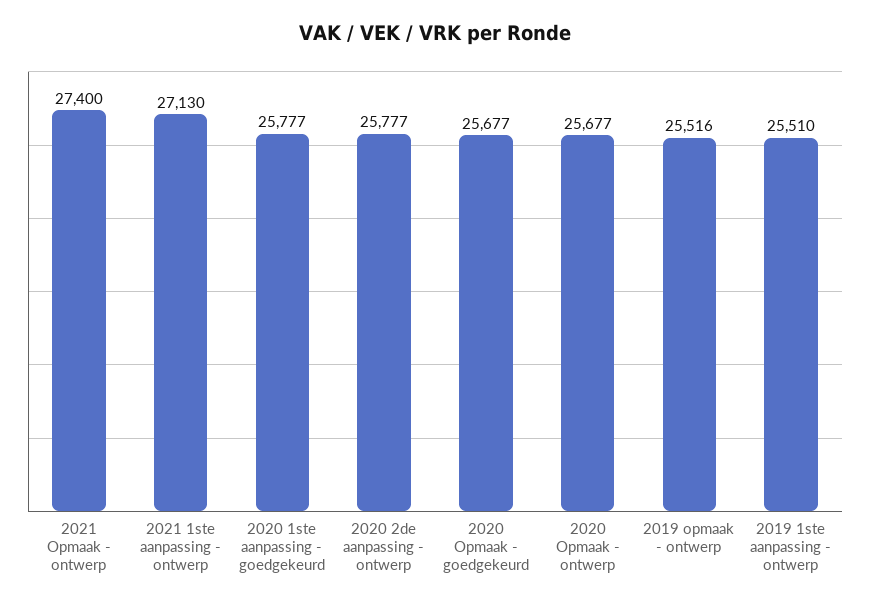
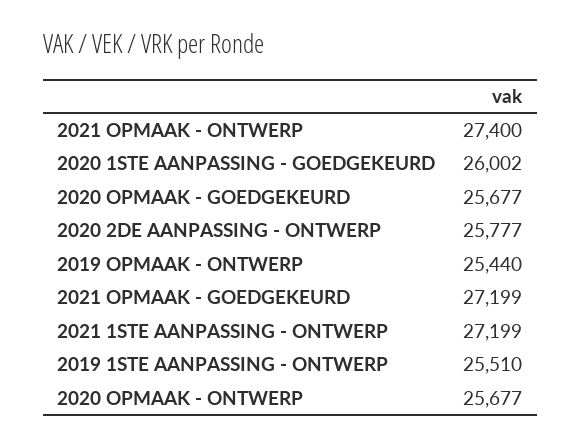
2021 1ste aanpassing - ontwerp: 27130 -> 27199
2020 1ste aanpassing - goedgekeurd: 25777 -> 26002
2019 opmaak - ontwerp: 25516 -> 25440
2021 OPMAAK - GOEDGEKEURD: none -> 27199

